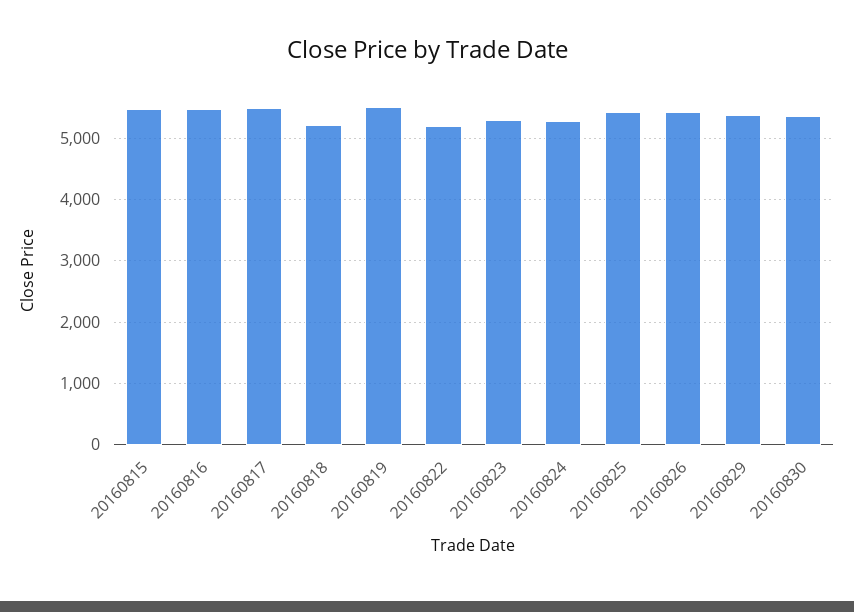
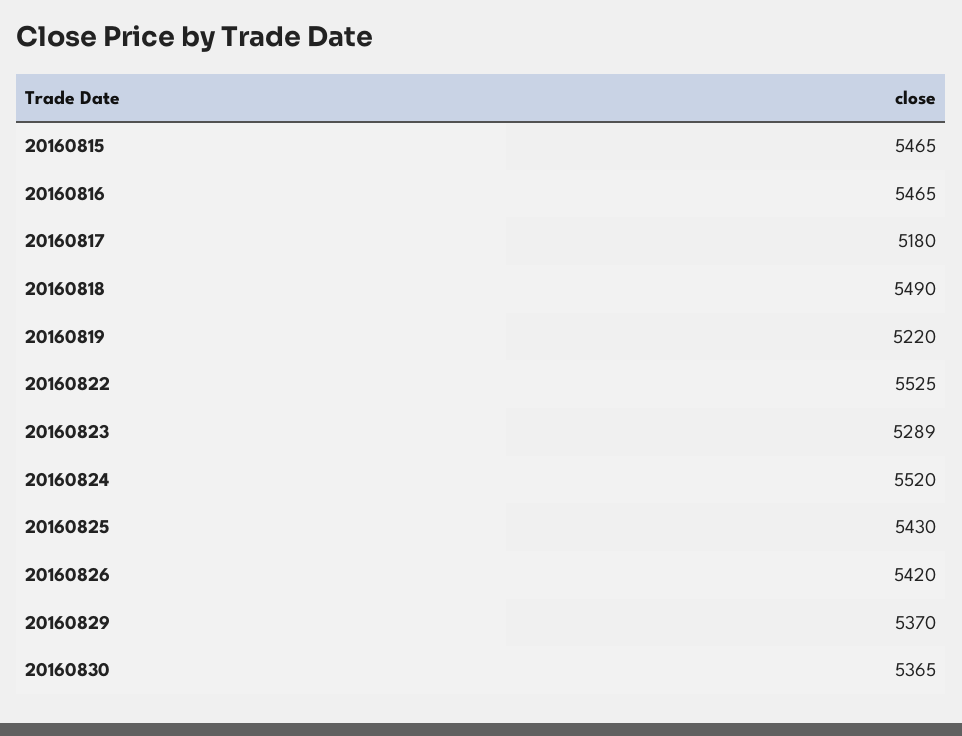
20160817: 5500 -> 5180
20160818: 5200 -> 5490
20160819: 5500 -> 5220
20160822: 5200 -> 5525
20160824: 5300 -> 5520

